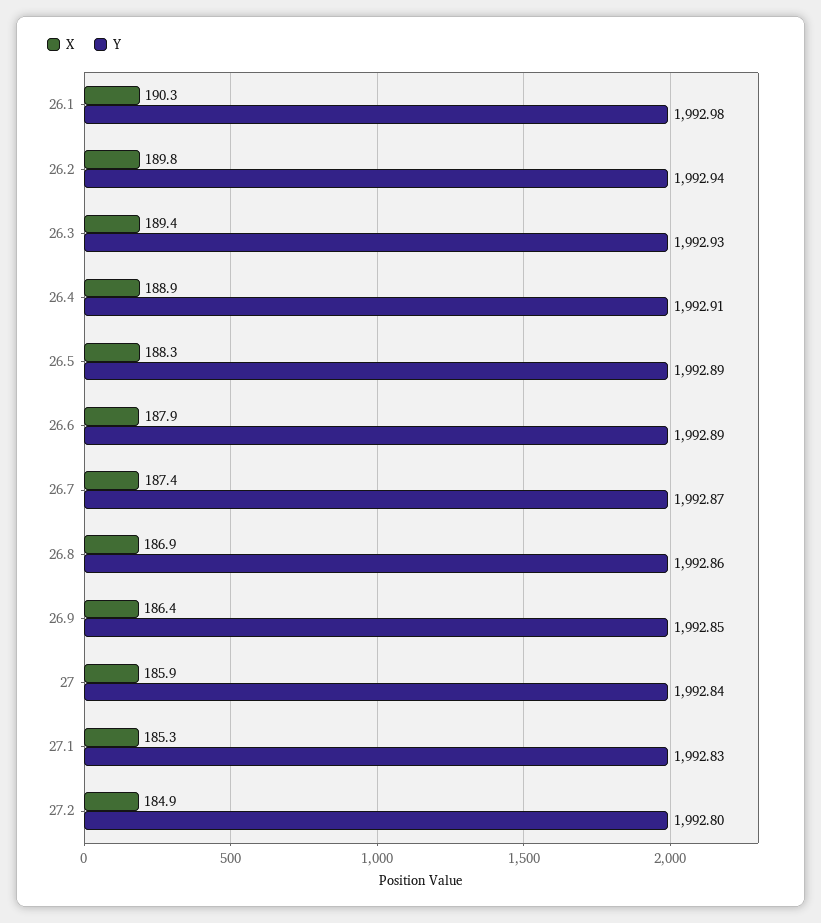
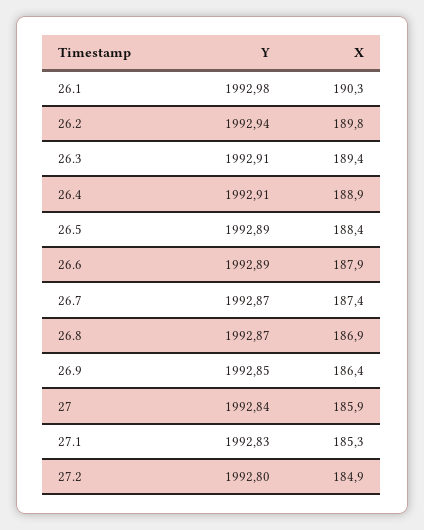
Y, 26.3: 1992.93 -> 1992.91
X, 26.5: 188.3 -> 188.4
Y, 26.8: 1992.86 -> 1992.87

